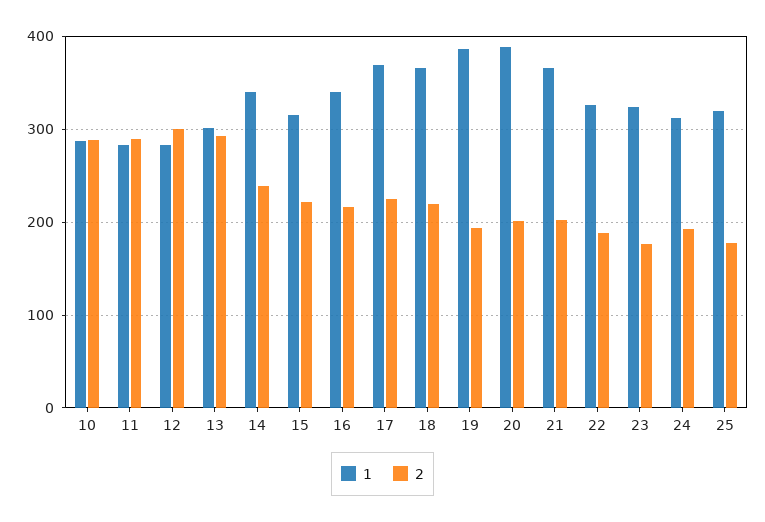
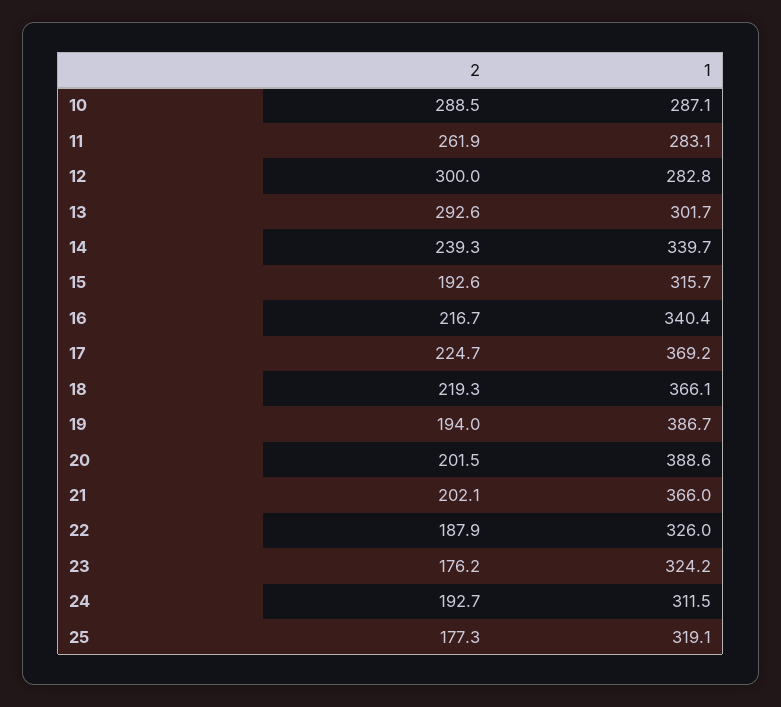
2, 11: 290 -> 261.9
2, 15: 220 -> 192.6

